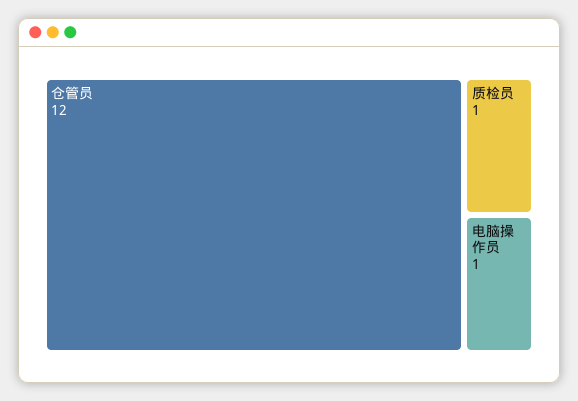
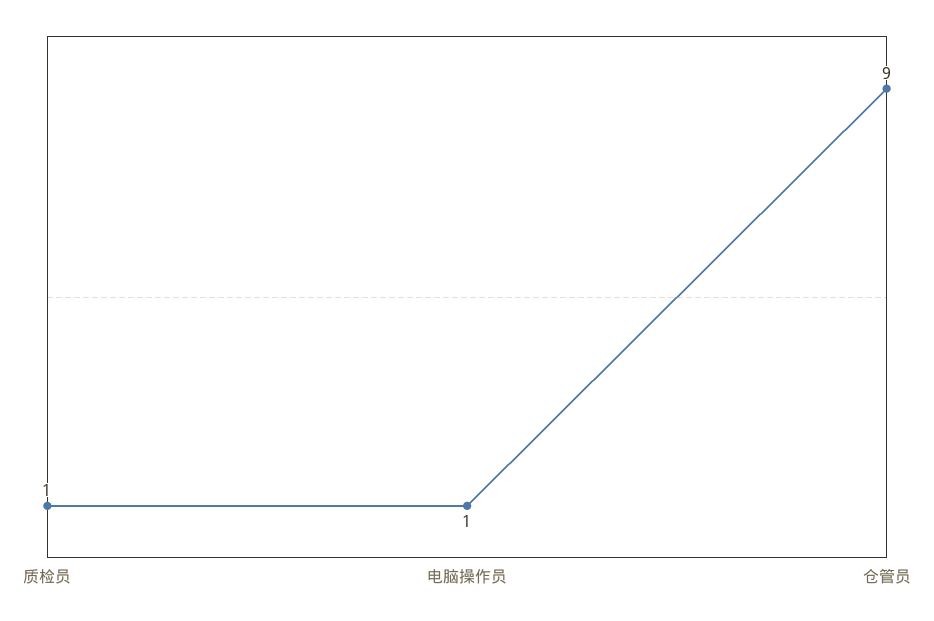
仓管员: 12 -> 9

